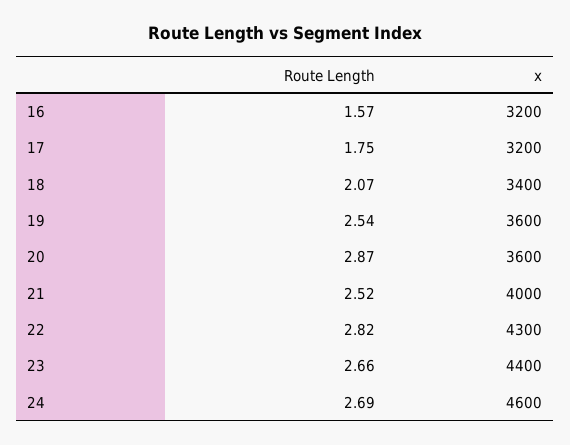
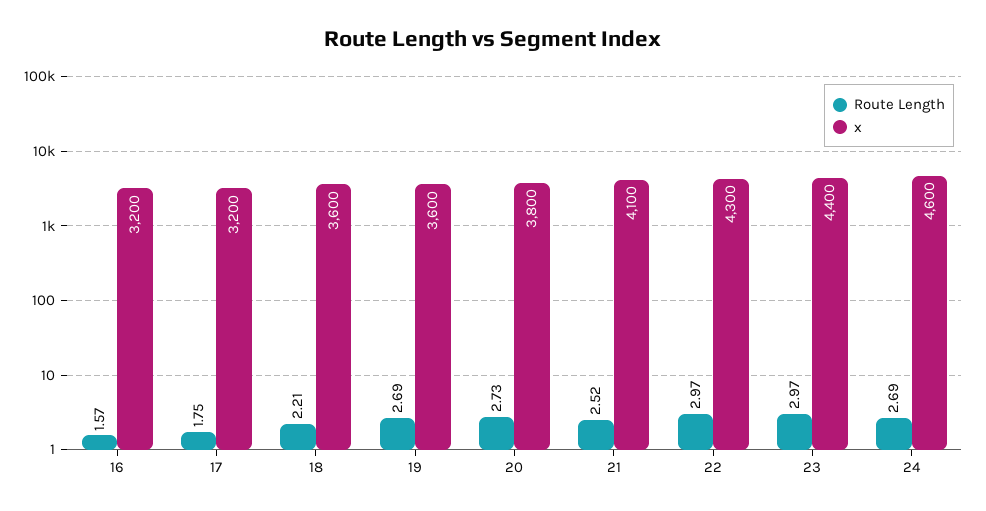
Route Length, 18: 2.07 -> 2.21
x, 18: 3400 -> 3600
Route Length, 19: 2.54 -> 2.69
Route Length, 20: 2.87 -> 2.73
x, 20: 3600 -> 3800
x, 21: 4000 -> 4100
Route Length, 22: 2.82 -> 2.97
Route Length, 23: 2.66 -> 2.97

